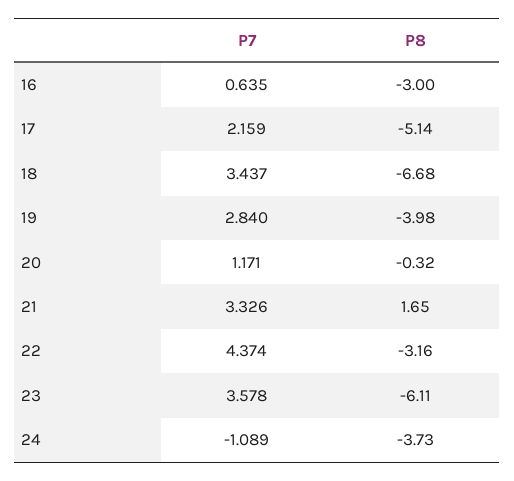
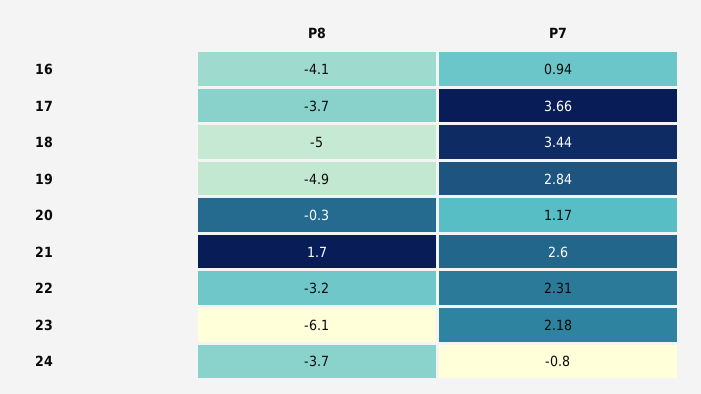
P7, 16: 0.635 -> 0.94
P8, 16: -3 -> -4.1
P7, 17: 2.159 -> 3.66
P8, 17: -5.14 -> -3.7
P8, 18: -6.68 -> -5
P8, 19: -3.98 -> -4.9
P7, 21: 3.326 -> 2.6
P7, 22: 4.374 -> 2.31
P7, 23: 3.578 -> 2.18
P7, 24: -1.089 -> -0.8

